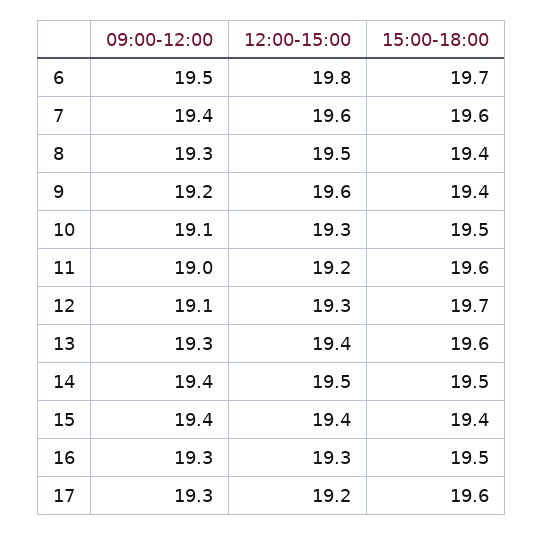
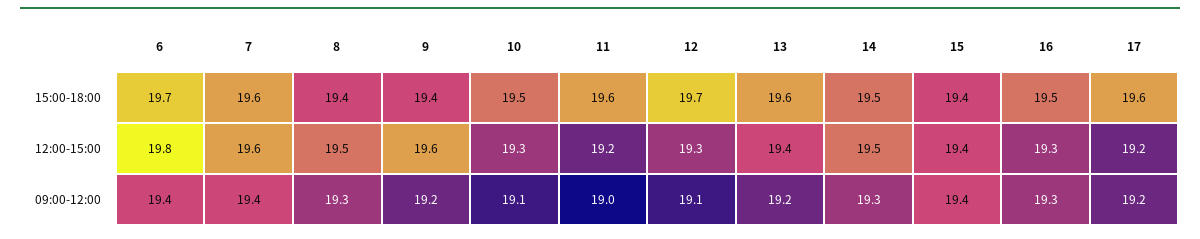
09:00-12:00, 6: 19.5 -> 19.4
09:00-12:00, 13: 19.3 -> 19.2
09:00-12:00, 14: 19.4 -> 19.3
09:00-12:00, 17: 19.3 -> 19.2

